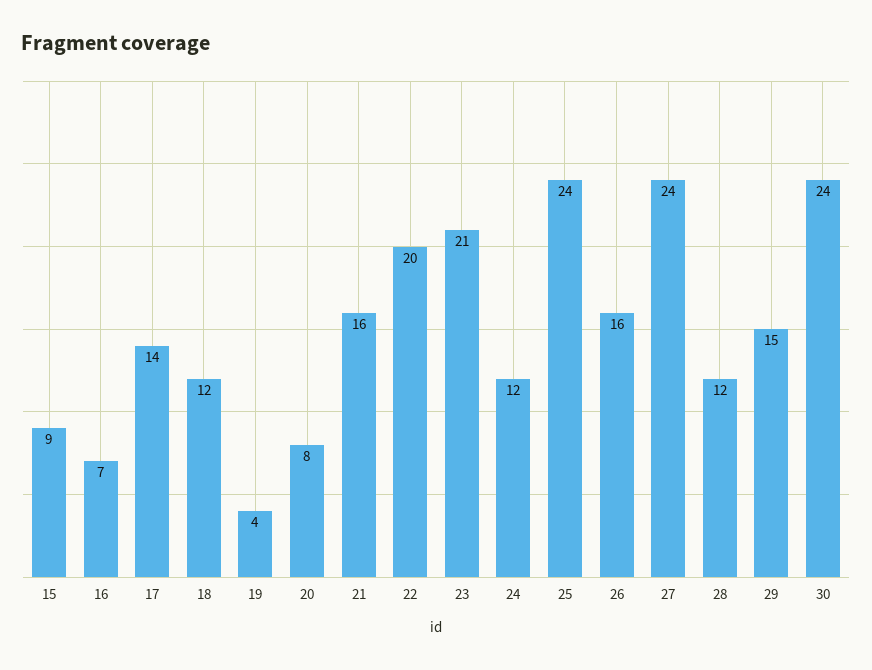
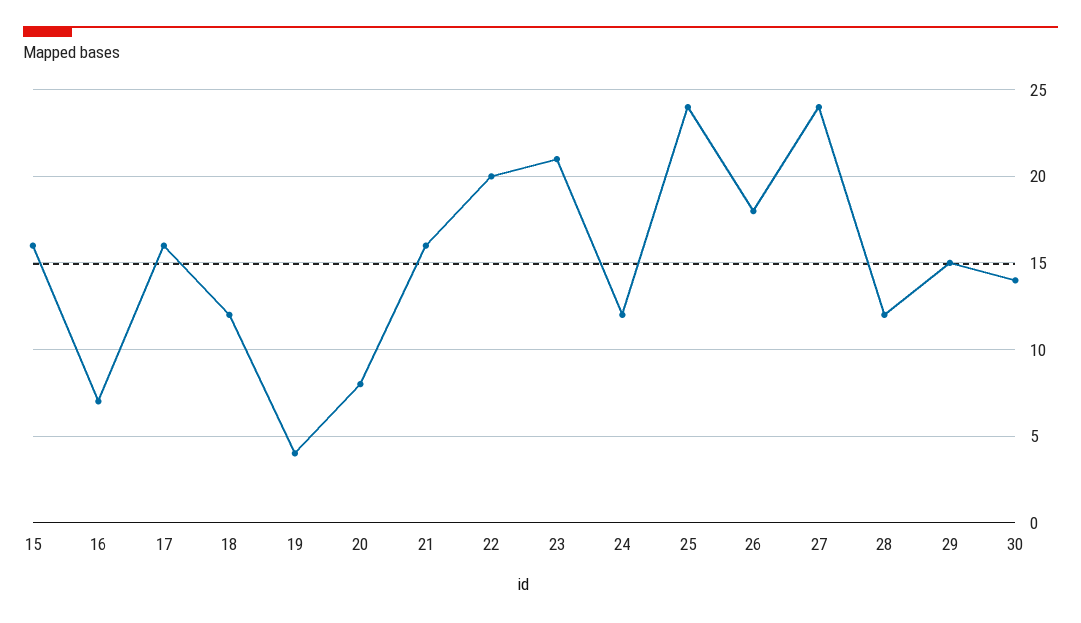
15: 9 -> 16
17: 14 -> 16
26: 16 -> 18
30: 24 -> 14

